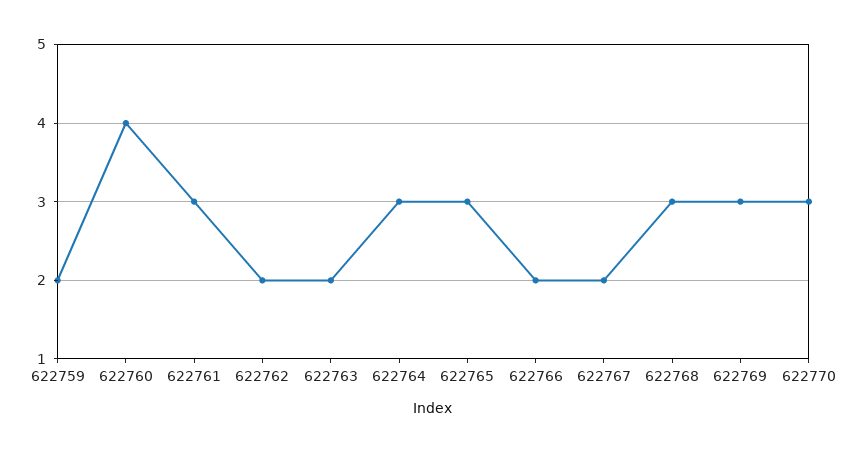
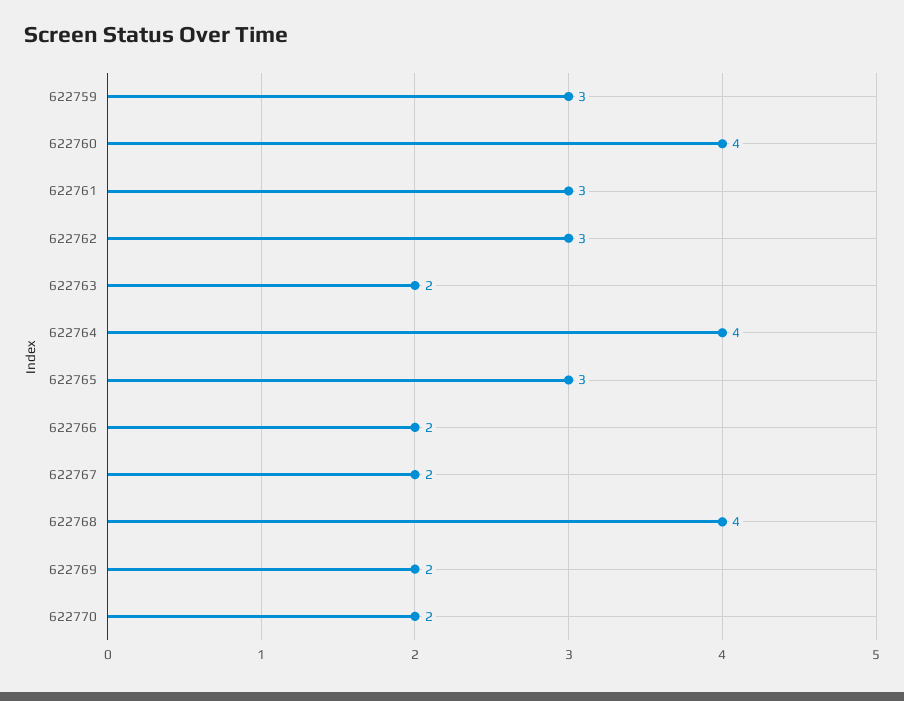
622759: 2 -> 3
622762: 2 -> 3
622764: 3 -> 4
622768: 3 -> 4
622769: 3 -> 2
622770: 3 -> 2

